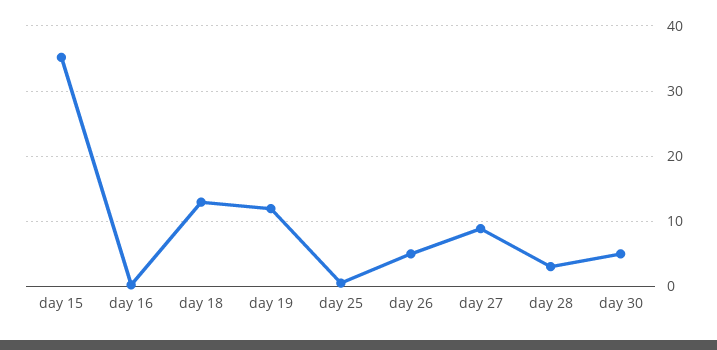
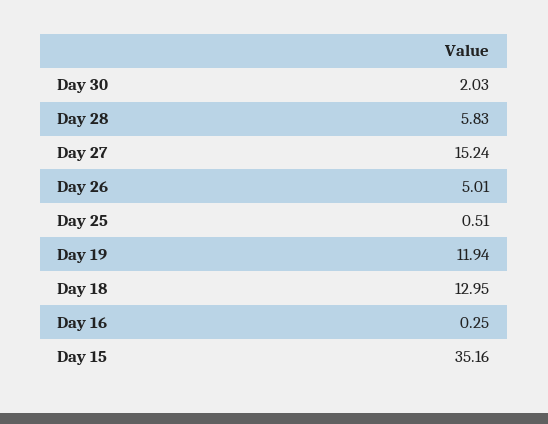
day 27: 9 -> 15.24
day 28: 3 -> 5.83
day 30: 5 -> 2.03

